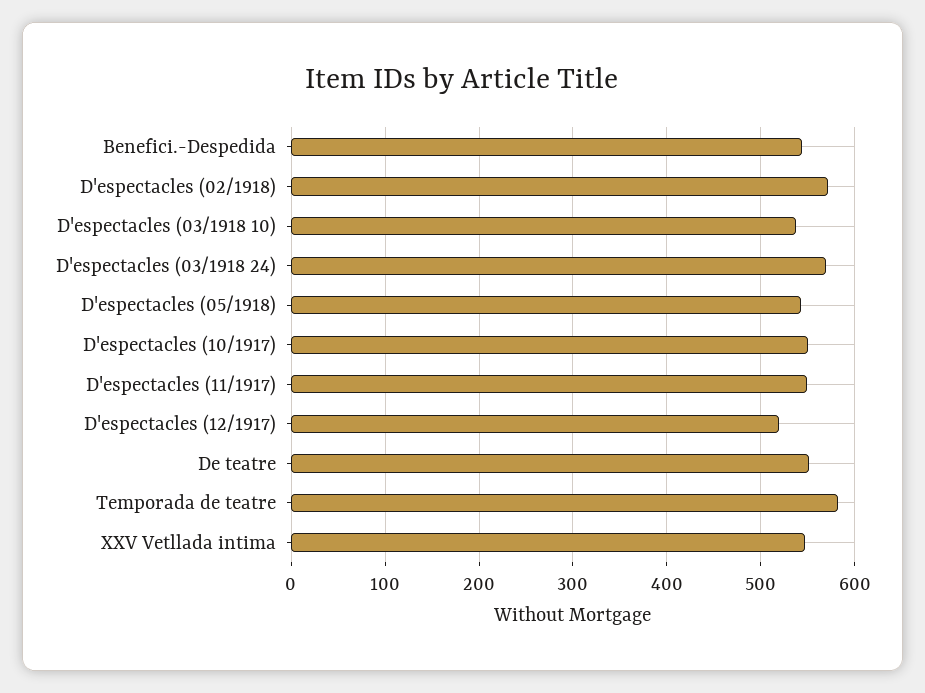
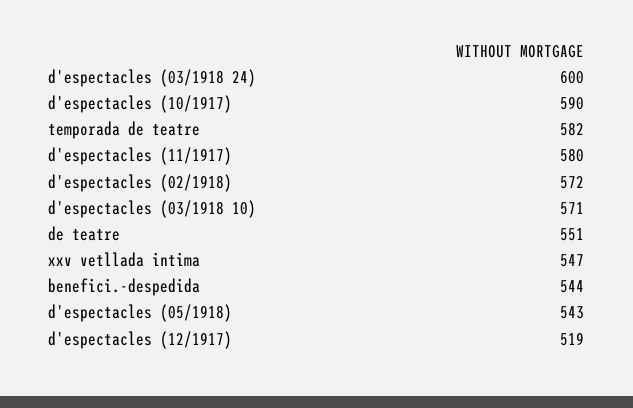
D'espectacles (03/1918 10): 540 -> 571
D'espectacles (03/1918 24): 570 -> 600
D'espectacles (10/1917): 550 -> 590
D'espectacles (11/1917): 550 -> 580

